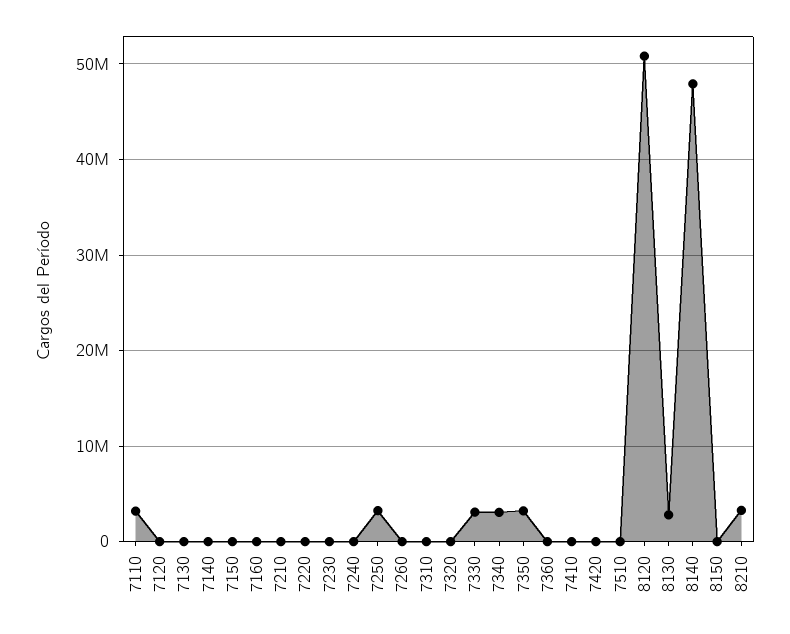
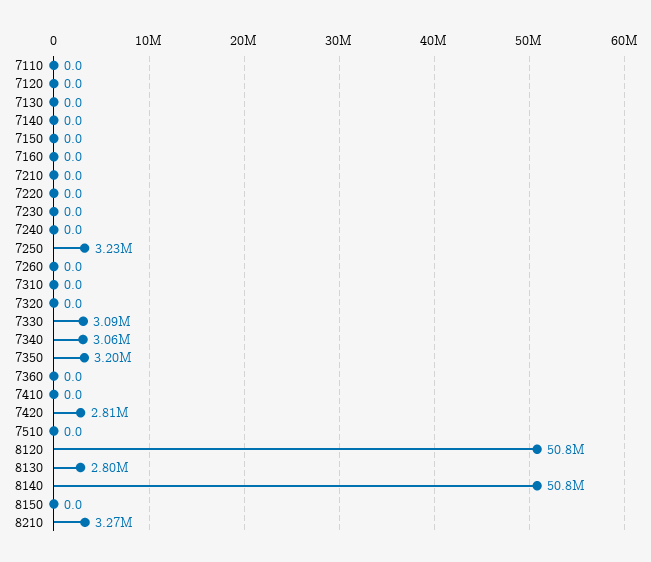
7110: 3000000 -> 0
7420: 0 -> 2810000
8140: 48000000 -> 50800000

